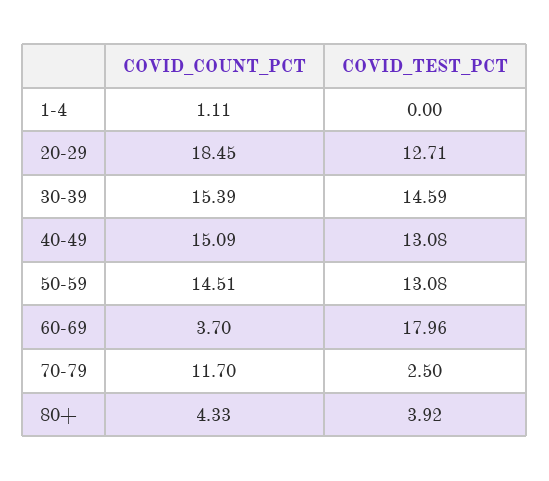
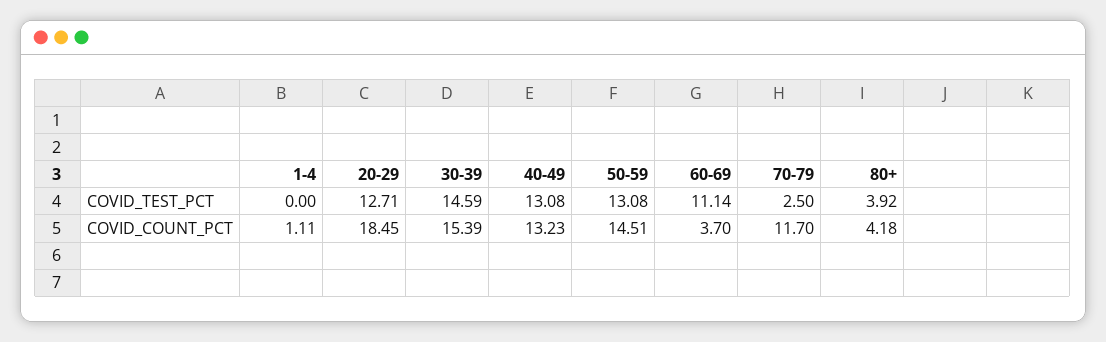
COVID_COUNT_PCT, 40-49: 15.09 -> 13.23
COVID_TEST_PCT, 60-69: 17.96 -> 11.14
COVID_COUNT_PCT, 80+: 4.33 -> 4.18

